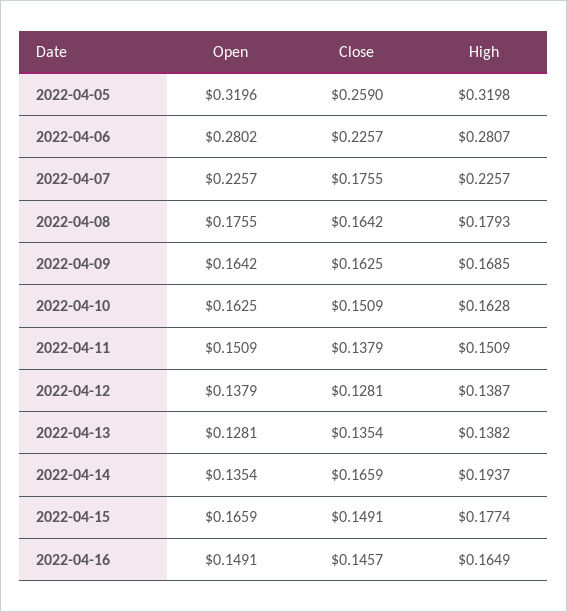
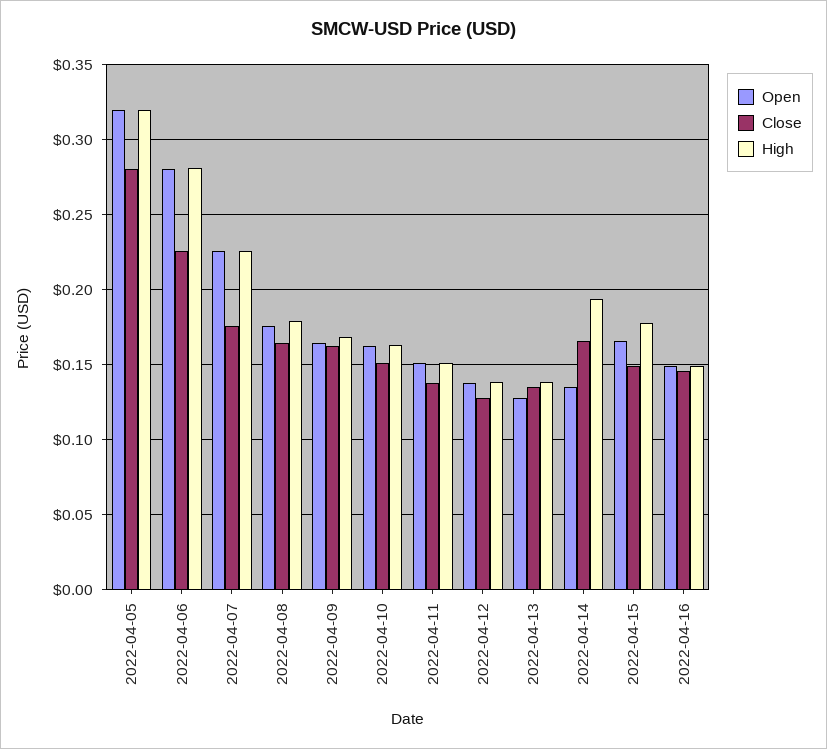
Close, 2022-04-05: 0.259 -> 0.28
High, 2022-04-16: 0.1649 -> 0.15

